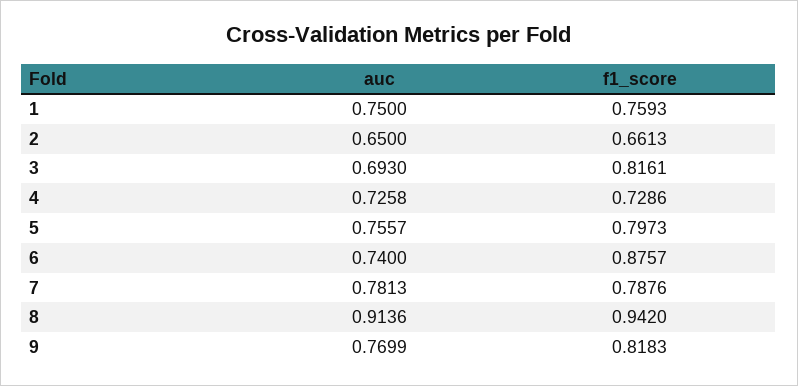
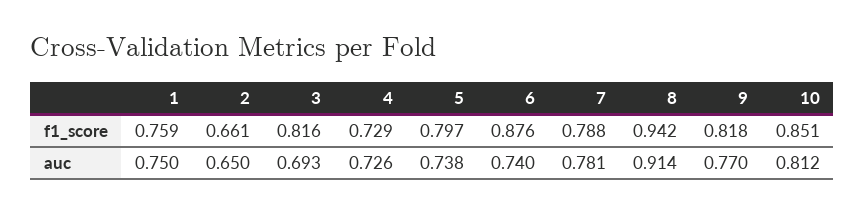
auc, 5: 0.7557 -> 0.738
f1_score, 10: none -> 0.851
auc, 10: none -> 0.812

